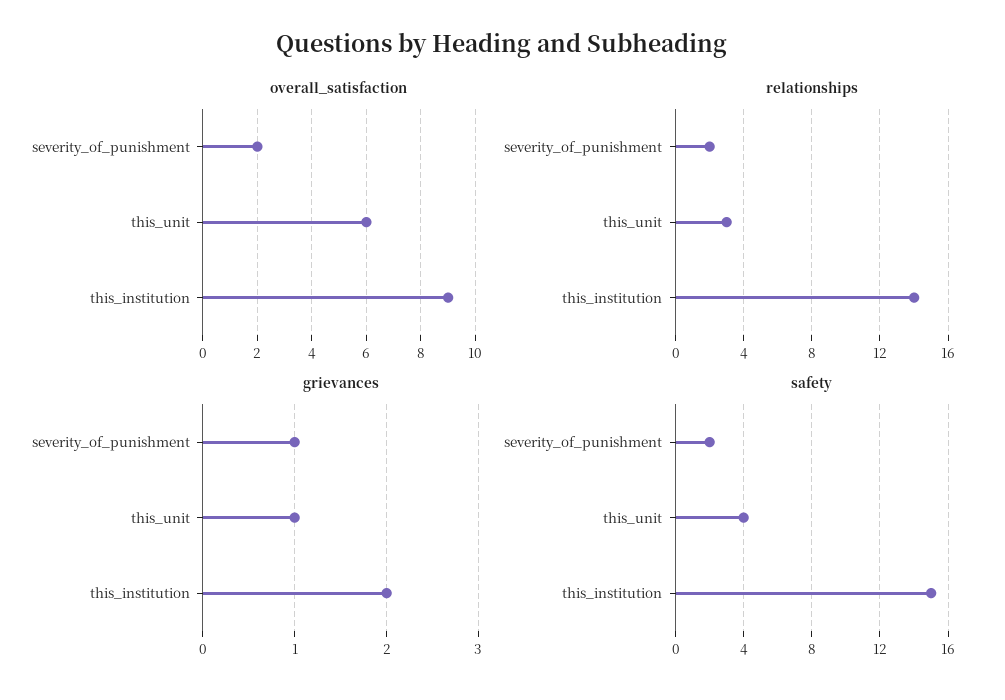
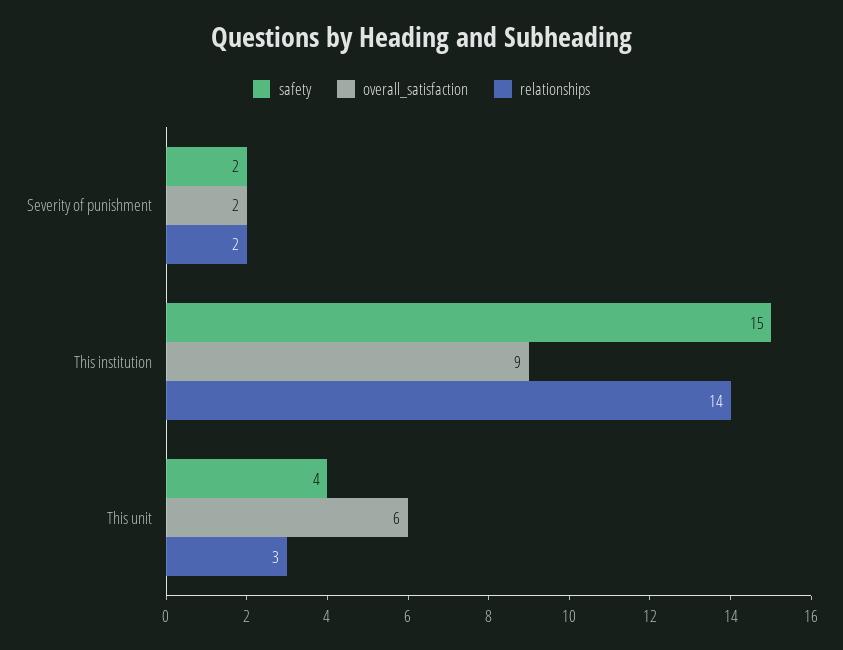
grievances, severity_of_punishment: 1 -> none
grievances, this_unit: 1 -> none
grievances, this_institution: 2 -> none

